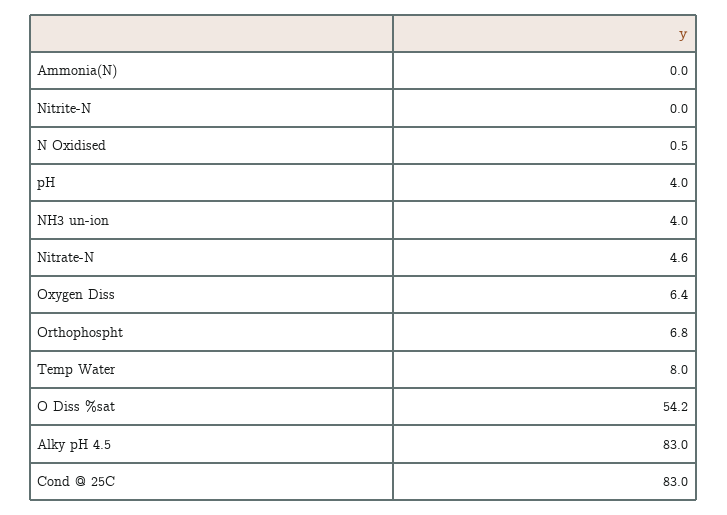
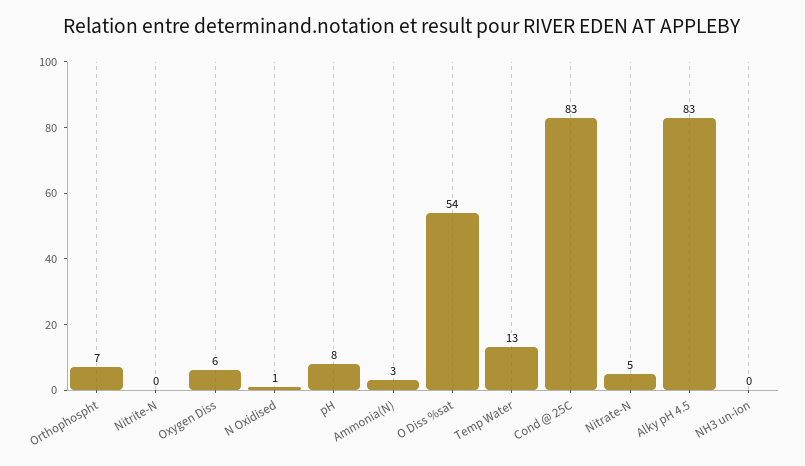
Ammonia(N): 0 -> 3
pH: 4 -> 8
NH3 un-ion: 4 -> 0
Temp Water: 8 -> 13

